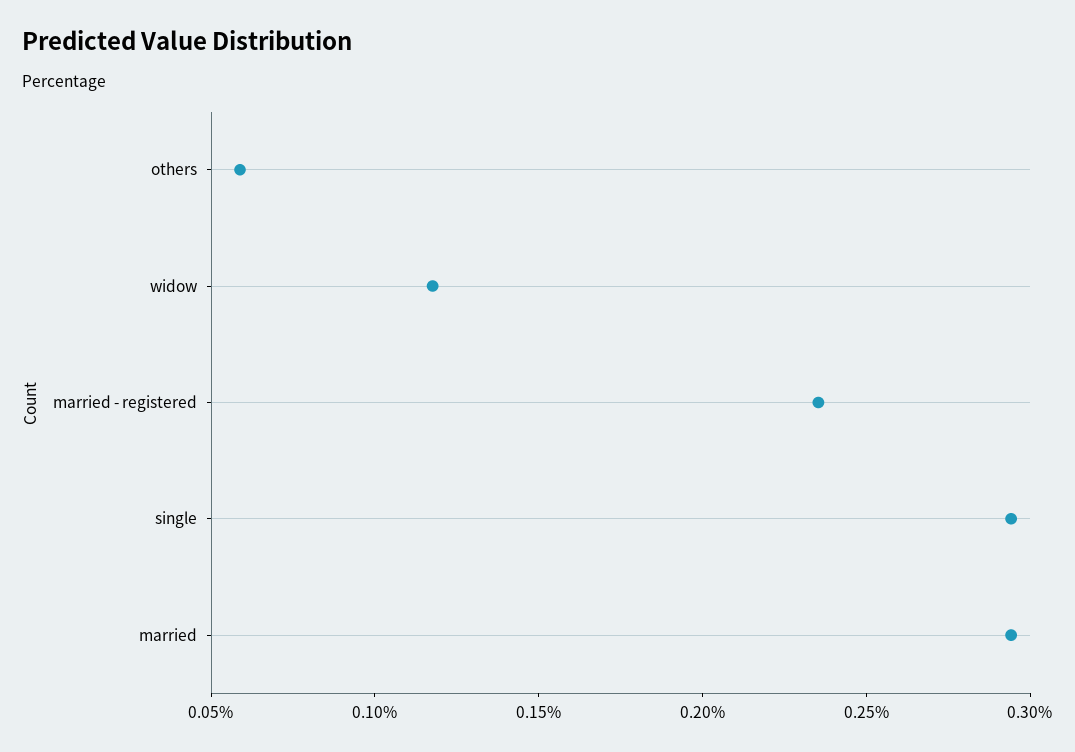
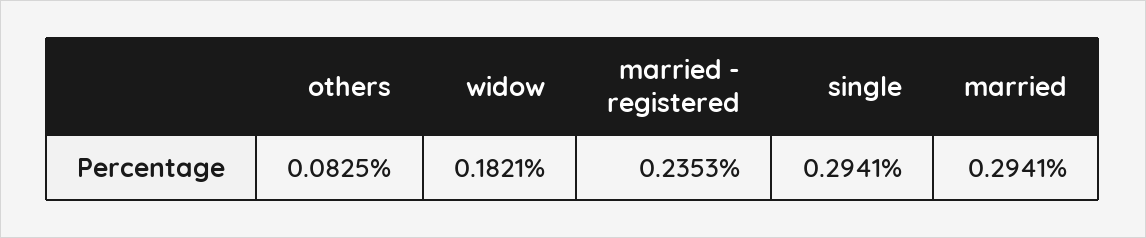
others: 0.06 -> 0.0825
widow: 0.12 -> 0.1821

